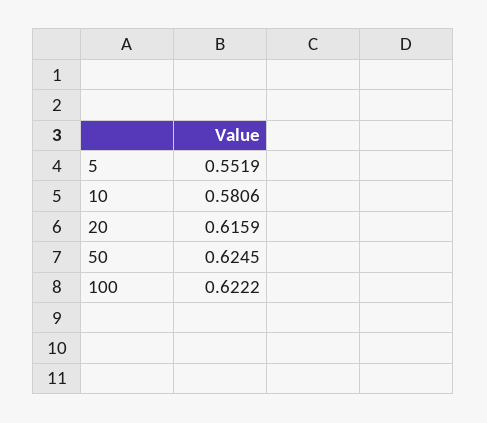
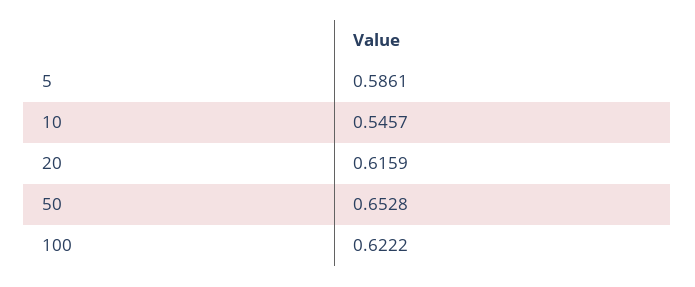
5: 0.5519 -> 0.5861
10: 0.5806 -> 0.5457
50: 0.6245 -> 0.6528

